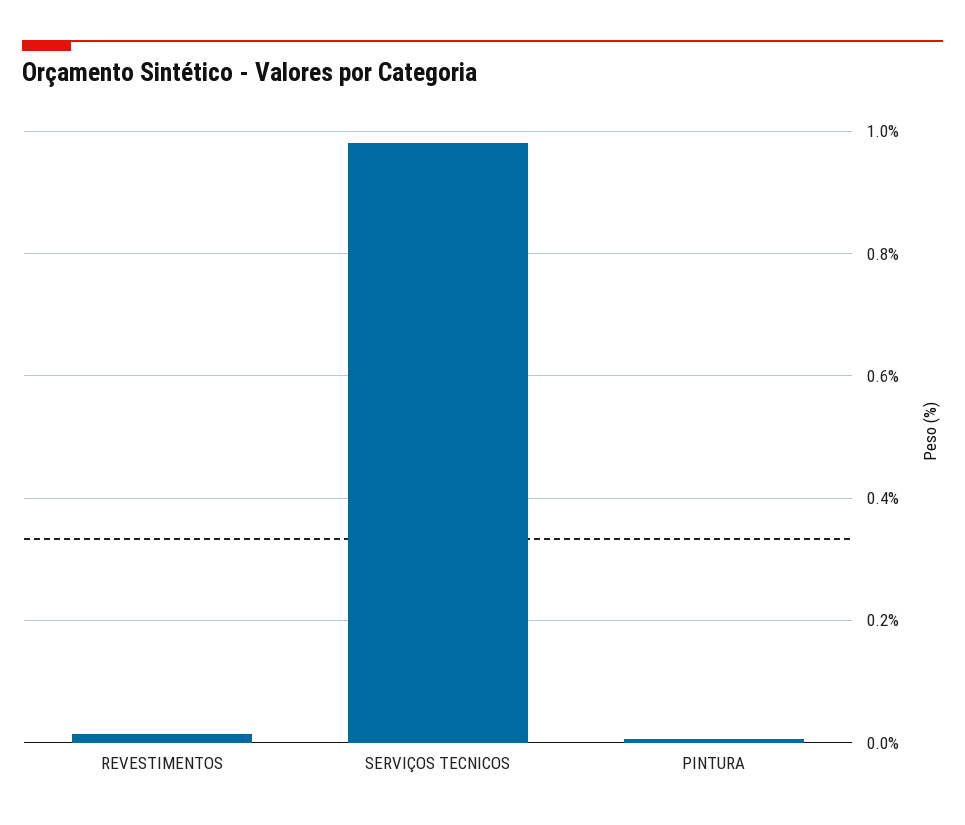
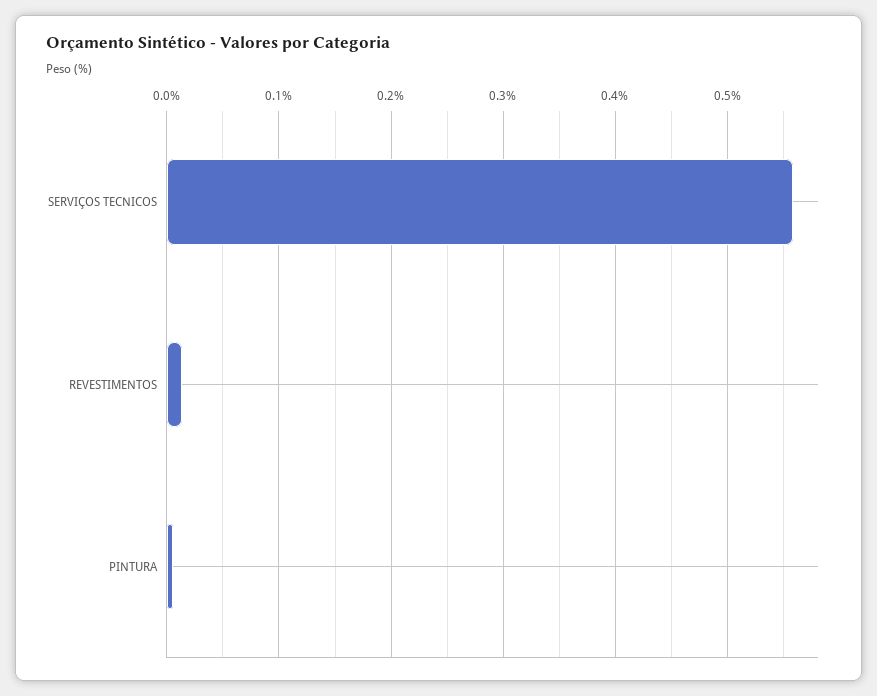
SERVIÇOS TECNICOS: 0.98 -> 0.56

